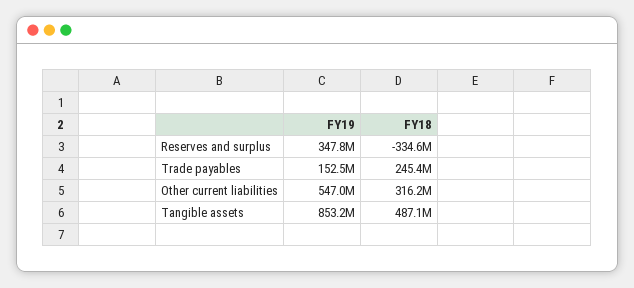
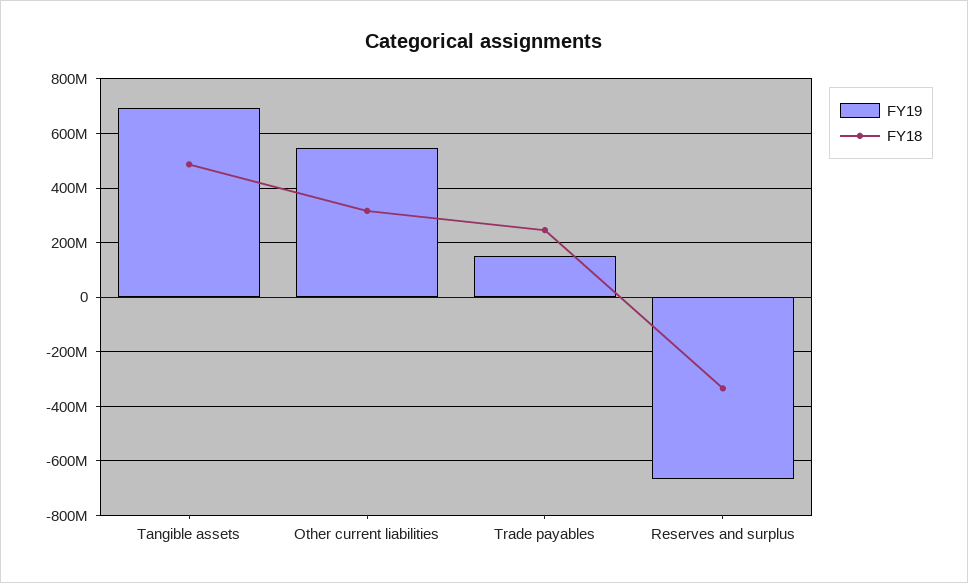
FY19, Reserves and surplus: 347800000 -> -675000000
FY19, Tangible assets: 853200000 -> 700000000

